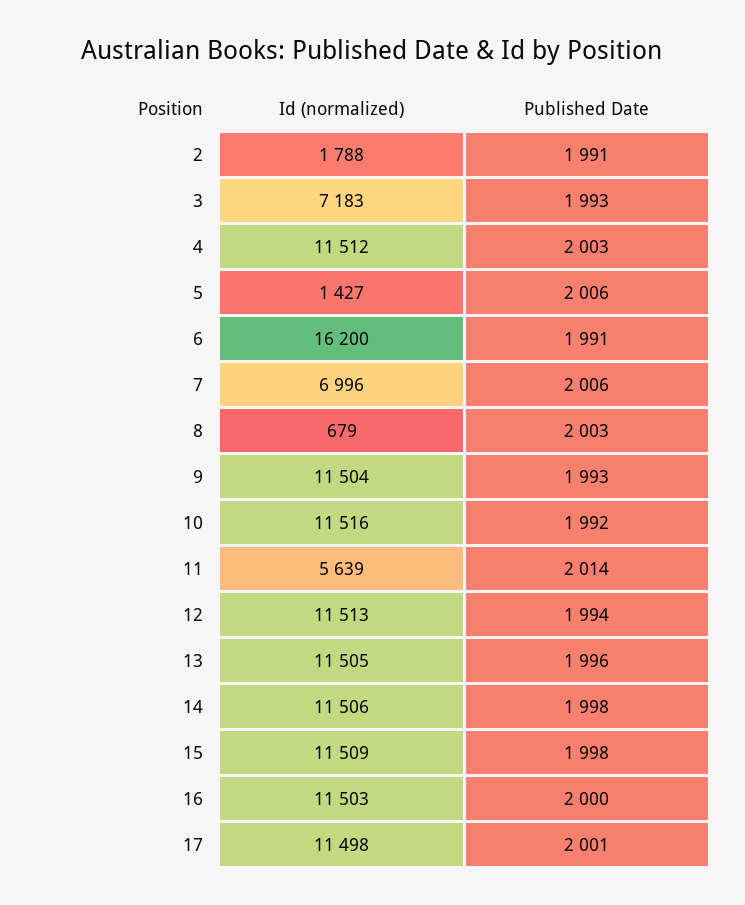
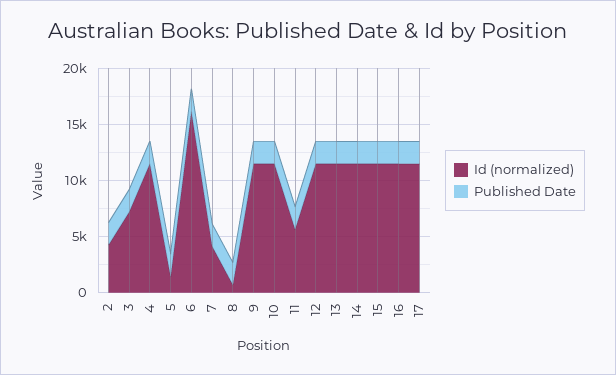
Id (normalized), 2: 1788 -> 4000
Id (normalized), 7: 6996 -> 4000

